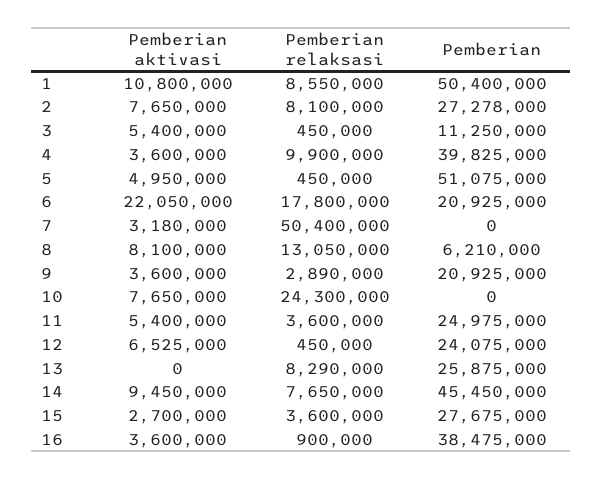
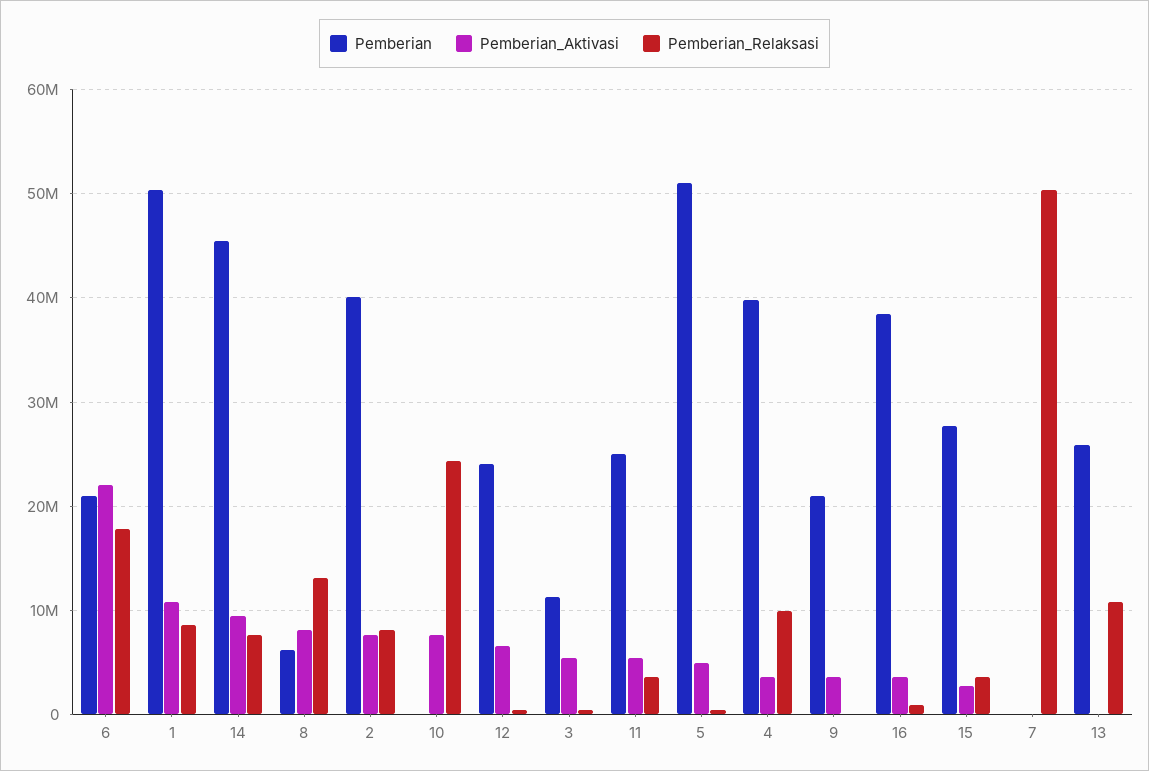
Pemberian, 2: 27278000 -> 40000000
Pemberian aktivasi, 7: 3180000 -> 0
Pemberian relaksasi, 9: 2890000 -> 0
Pemberian relaksasi, 13: 8290000 -> 11000000

